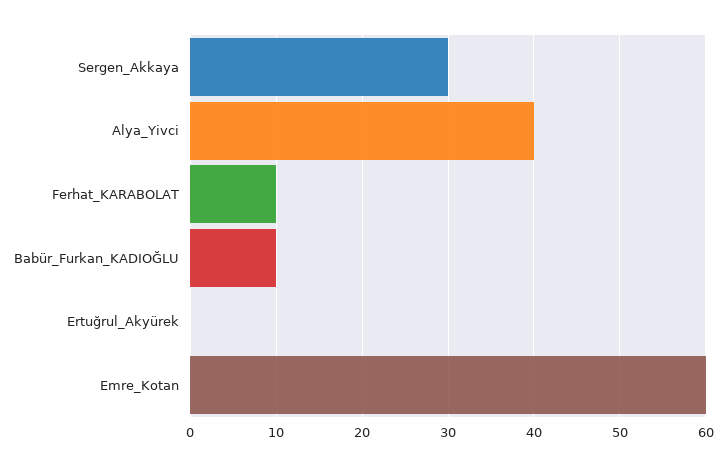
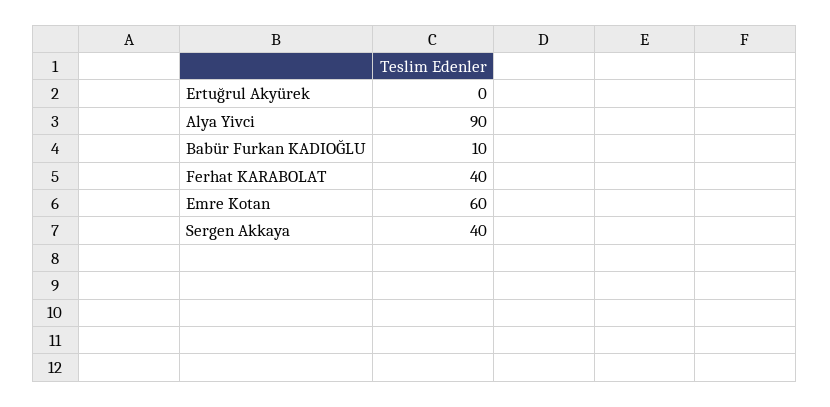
Sergen_Akkaya: 30 -> 40
Alya_Yivci: 40 -> 90
Ferhat_KARABOLAT: 10 -> 40

